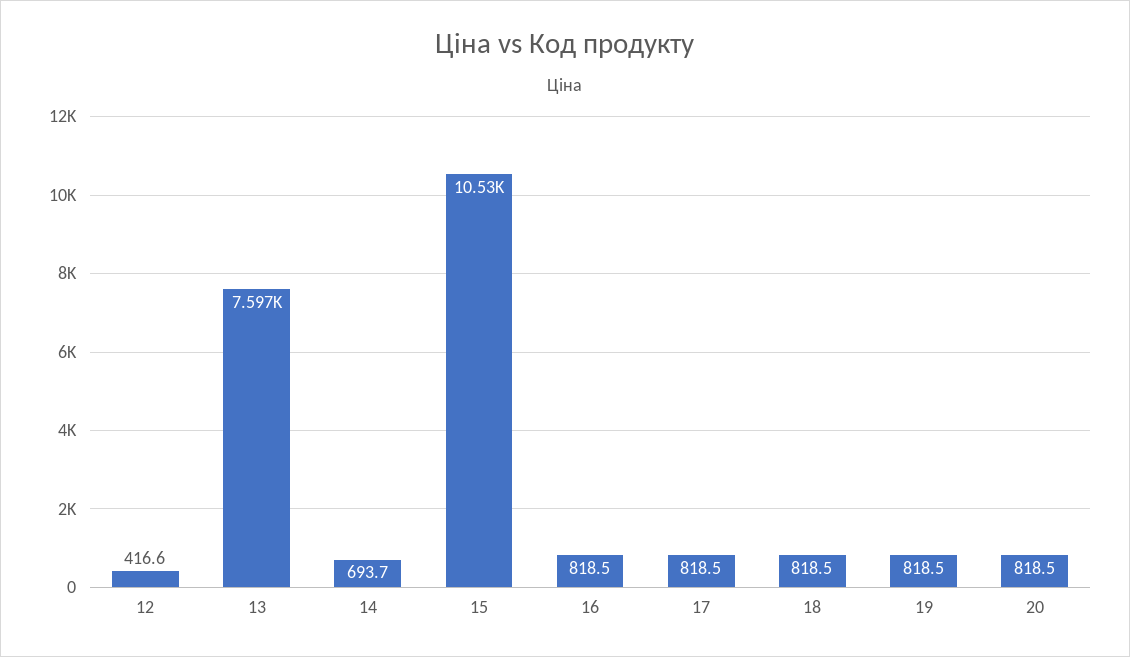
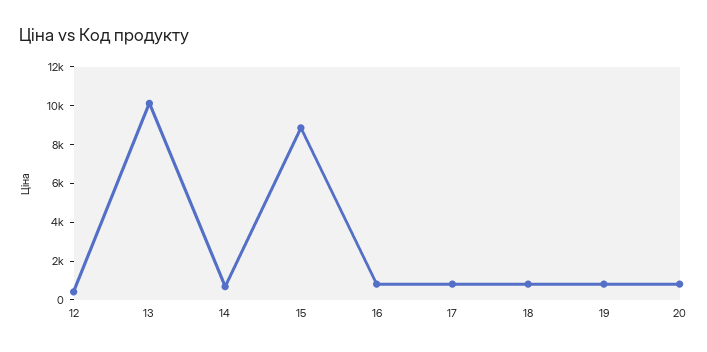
13: 7597 -> 10000
15: 10530 -> 9000

